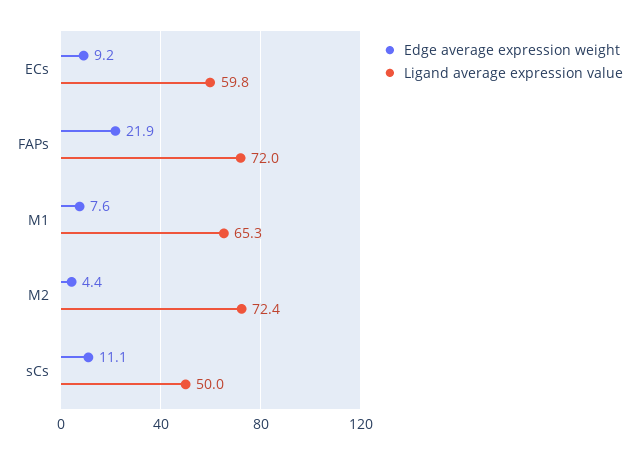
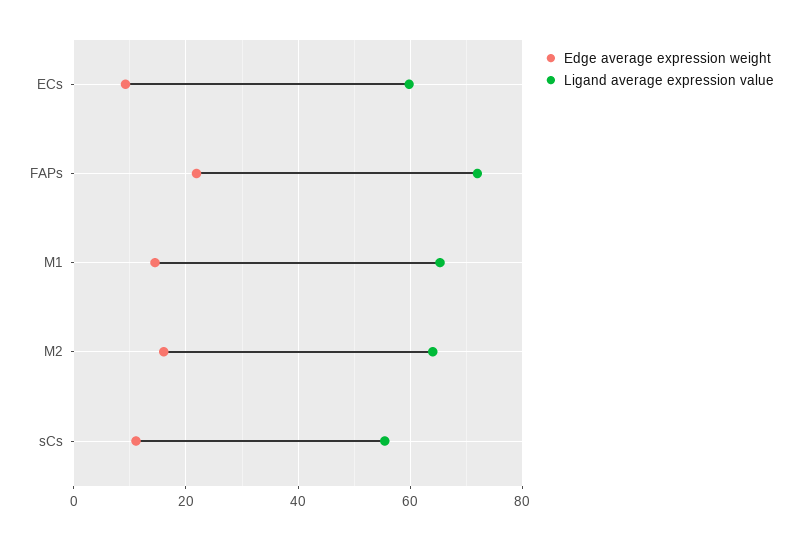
Edge average expression weight, M1: 7.6 -> 14
Edge average expression weight, M2: 4.4 -> 16
Ligand average expression value, M2: 72.4 -> 64
Ligand average expression value, sCs: 50 -> 56

